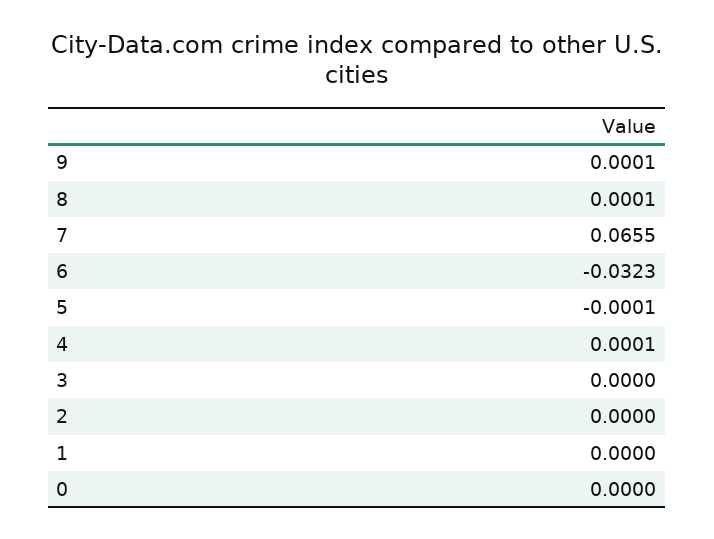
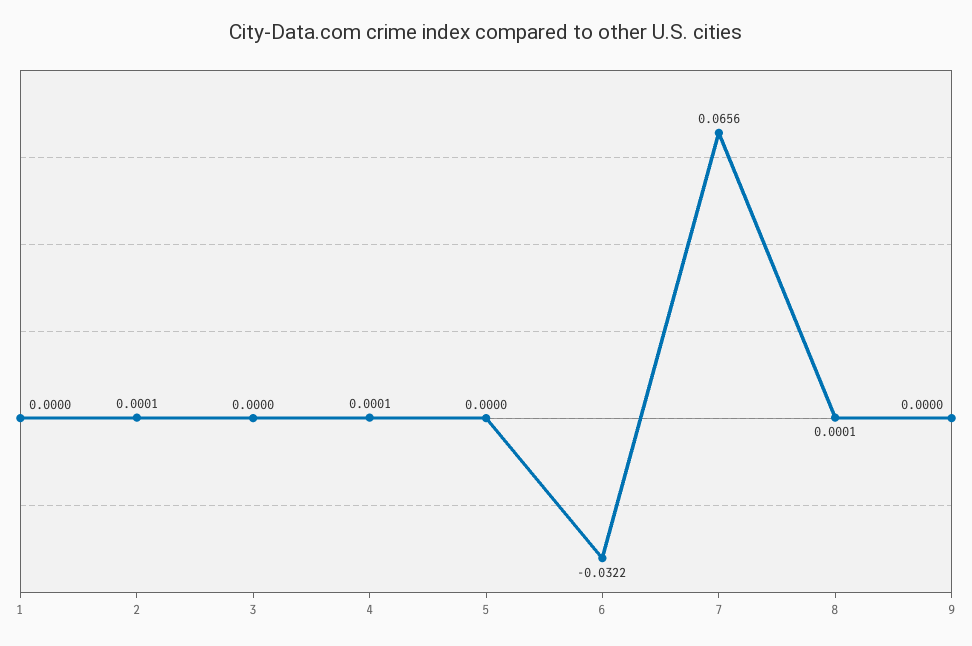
9: 0.0001 -> 0
7: 0.0655 -> 0.0656
6: -0.0323 -> -0.0322
5: -0.0001 -> 0
2: 0 -> 0.0001
0: 0 -> none

